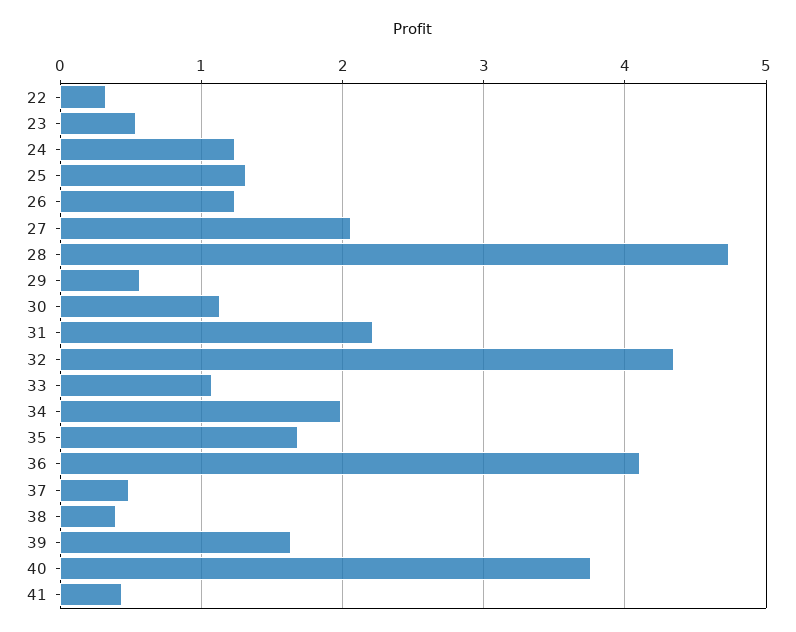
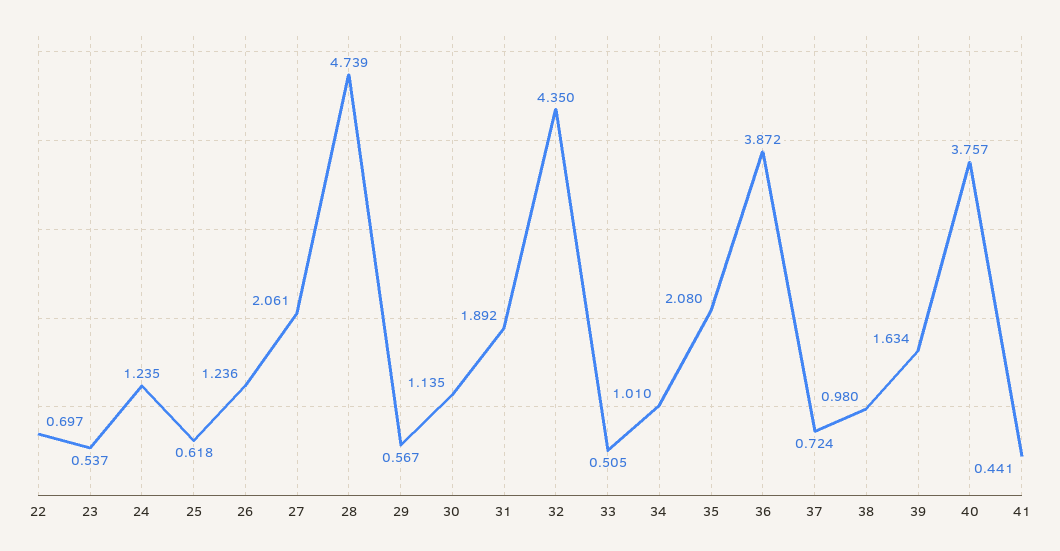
22: 0.3 -> 0.697
25: 1.3 -> 0.618
31: 2.2 -> 1.892
33: 1.1 -> 0.505
34: 2 -> 1.01
35: 1.7 -> 2.08
36: 4.1 -> 3.872
37: 0.5 -> 0.724
38: 0.4 -> 0.98

